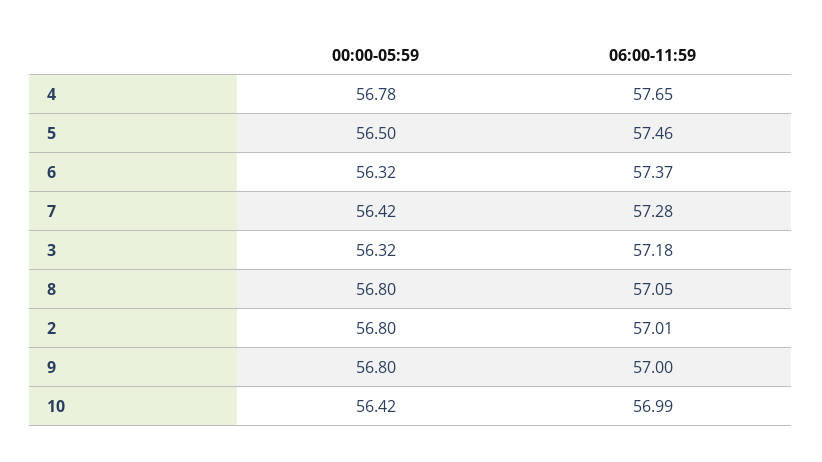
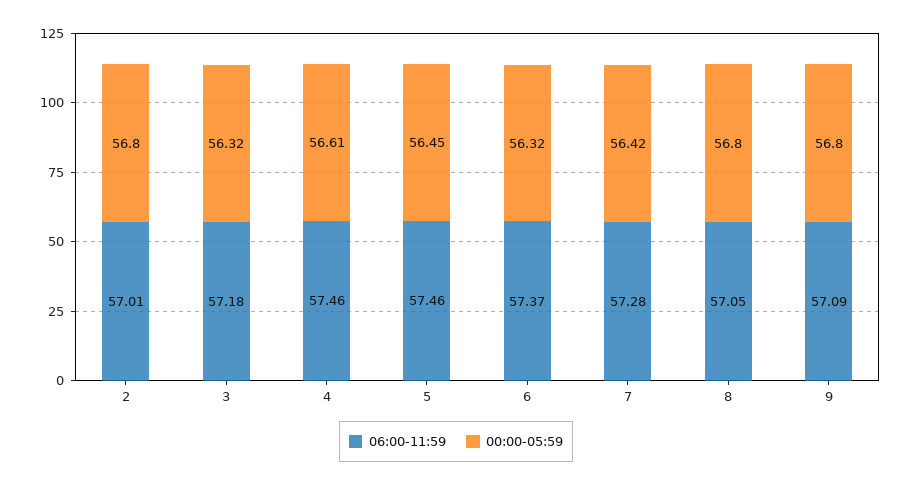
00:00-05:59, 4: 56.78 -> 56.61
06:00-11:59, 4: 57.65 -> 57.46
00:00-05:59, 5: 56.5 -> 56.45
06:00-11:59, 9: 57 -> 57.09
00:00-05:59, 10: 56.42 -> none
06:00-11:59, 10: 56.99 -> none

